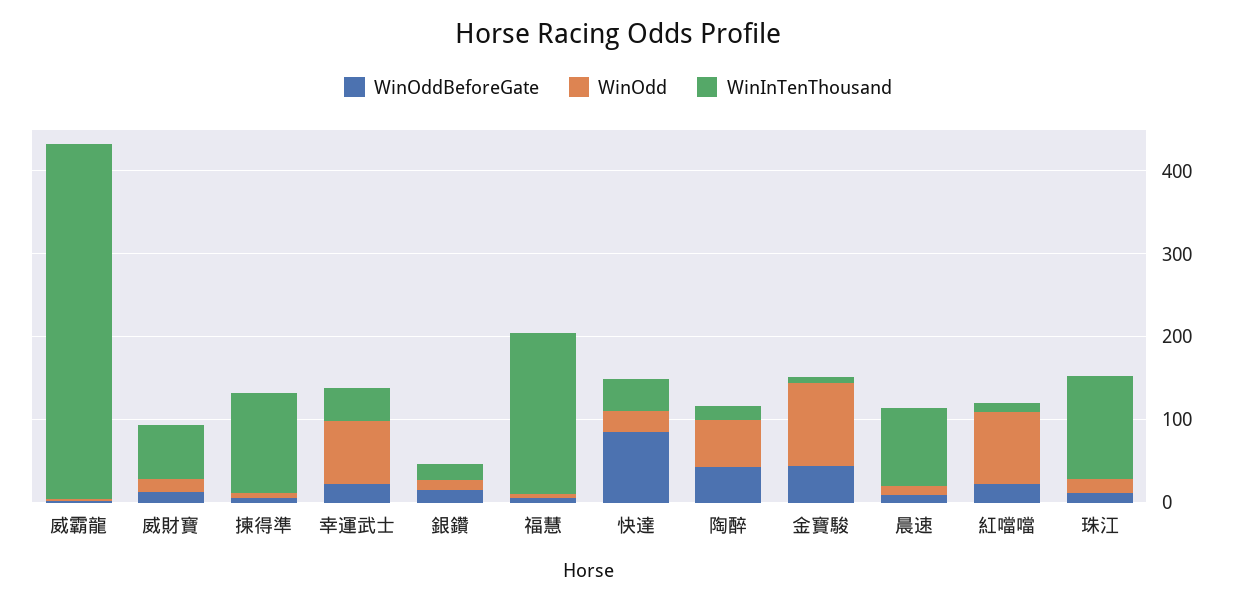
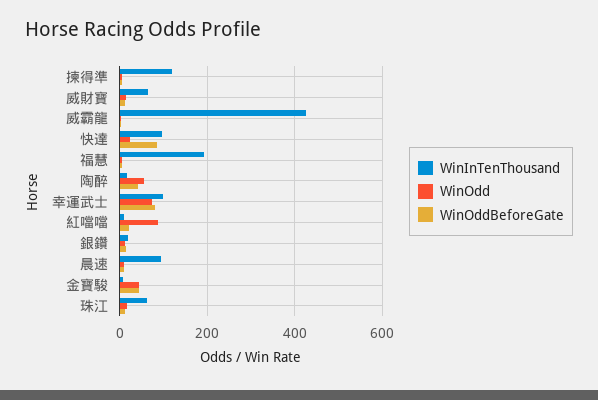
WinOddBeforeGate, 幸運武士: 20 -> 80
WinInTenThousand, 幸運武士: 40 -> 100
WinInTenThousand, 快達: 40 -> 100
WinOdd, 金寶駿: 100 -> 40
WinInTenThousand, 珠江: 120 -> 60

